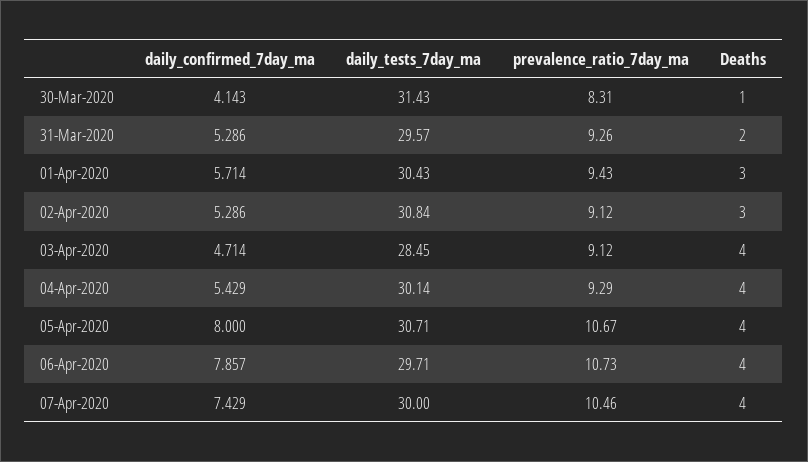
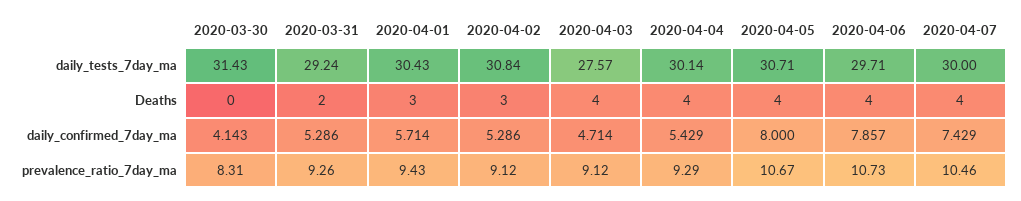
Deaths, 30-Mar-2020: 1 -> 0
daily_tests_7day_ma, 31-Mar-2020: 29.57 -> 29.24
daily_tests_7day_ma, 03-Apr-2020: 28.45 -> 27.57

